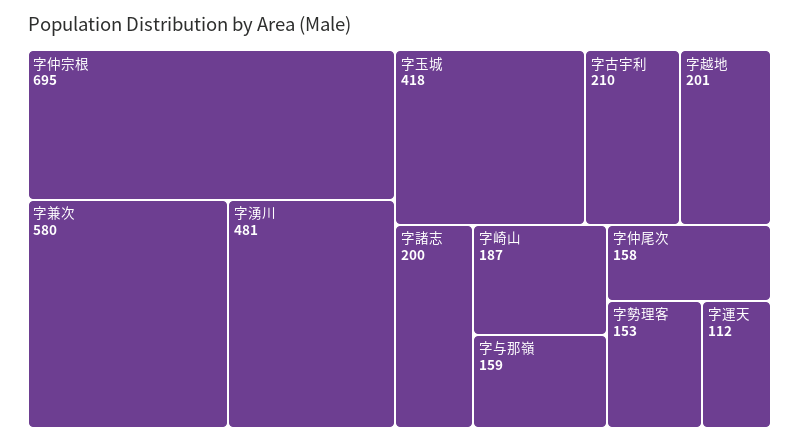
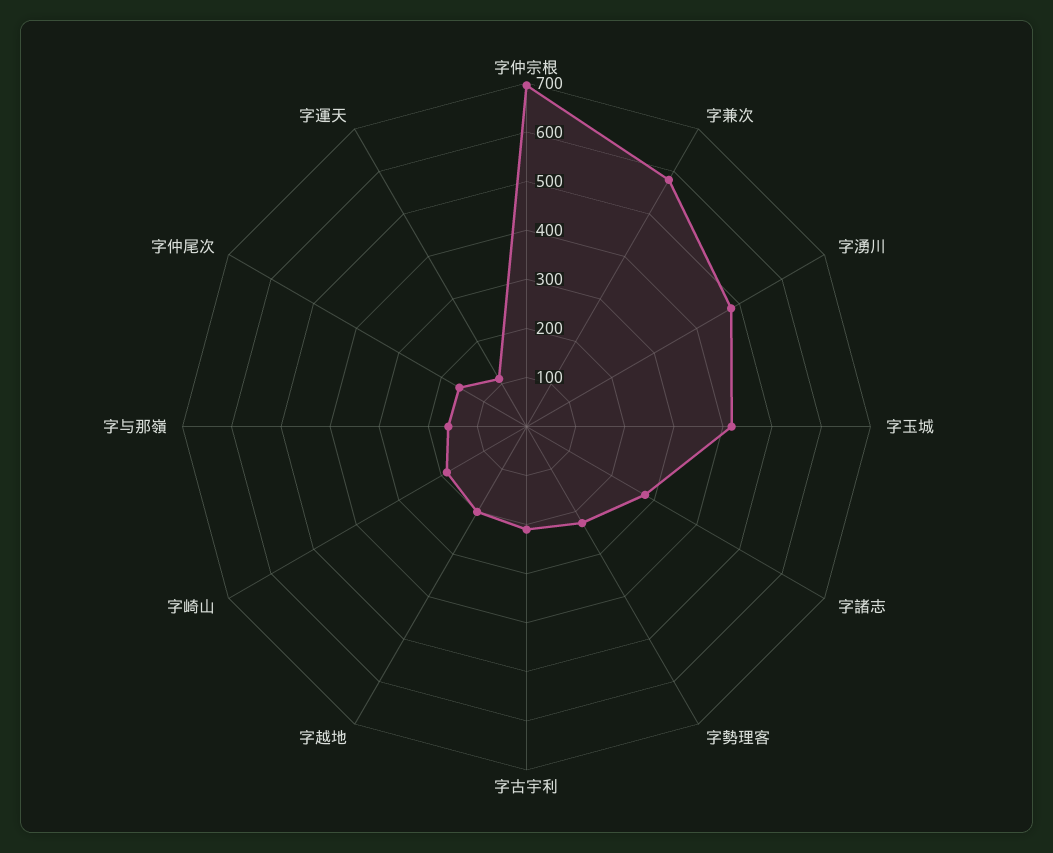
字諸志: 200 -> 280
字勢理客: 153 -> 220

